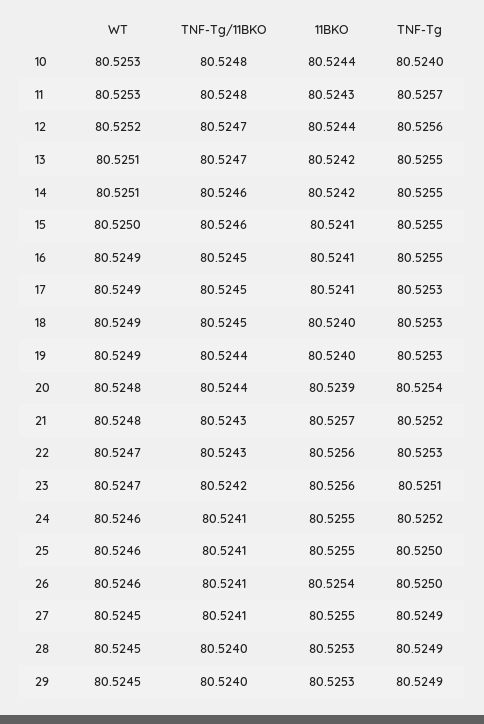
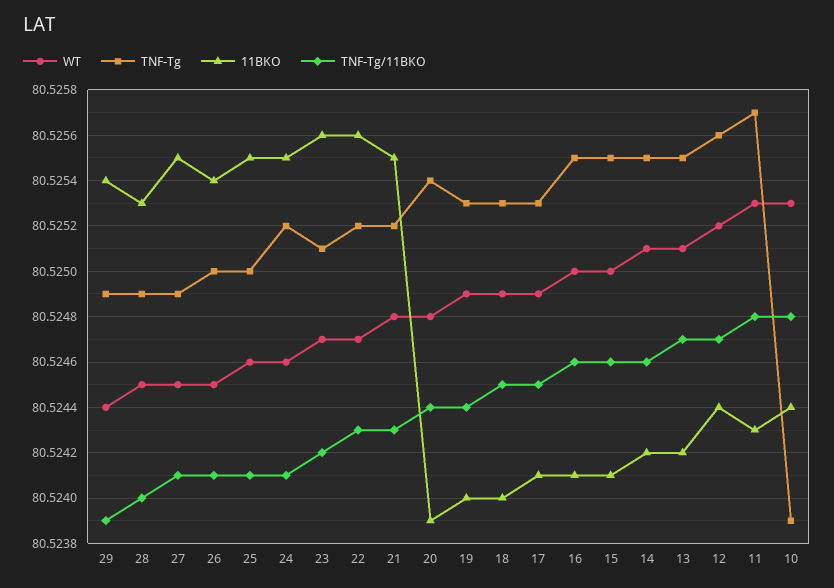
TNF-Tg, 10: 80.524 -> 80.5239
WT, 16: 80.5249 -> 80.525
TNF-Tg/11BKO, 16: 80.5245 -> 80.5246
11BKO, 21: 80.5257 -> 80.5255
TNF-Tg, 22: 80.5253 -> 80.5252
WT, 26: 80.5246 -> 80.5245
WT, 29: 80.5245 -> 80.5244
TNF-Tg/11BKO, 29: 80.524 -> 80.5239
11BKO, 29: 80.5253 -> 80.5254

